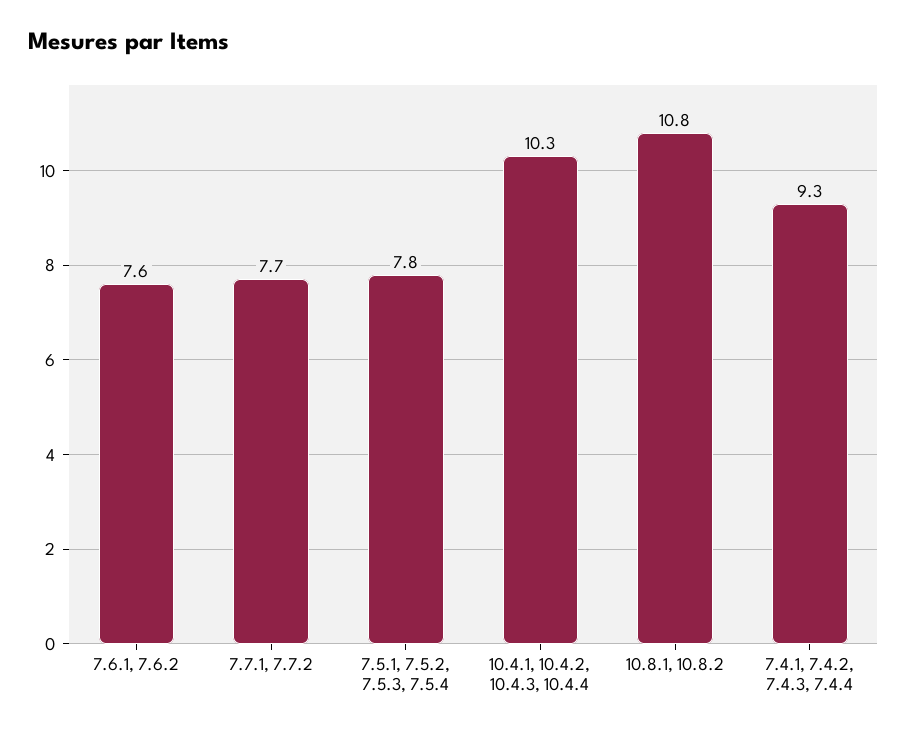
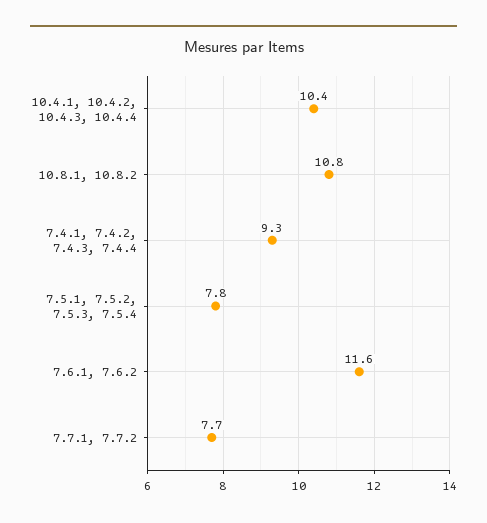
7.6.1, 7.6.2: 7.6 -> 11.6
10.4.1, 10.4.2, 10.4.3, 10.4.4: 10.3 -> 10.4

